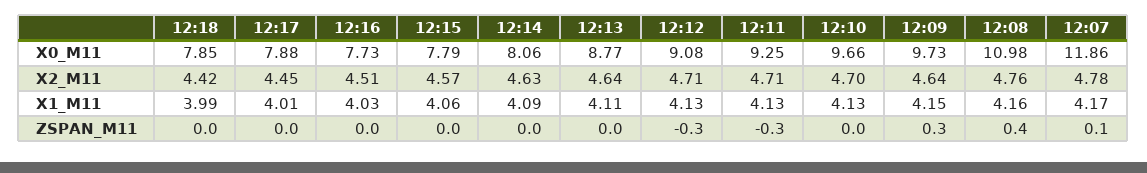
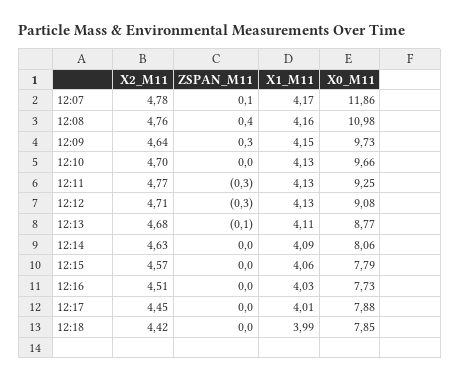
12:13, X2_M11: 4.64 -> 4.68
12:11, X2_M11: 4.71 -> 4.77
12:13, ZSPAN_M11: 0 -> -0.1

